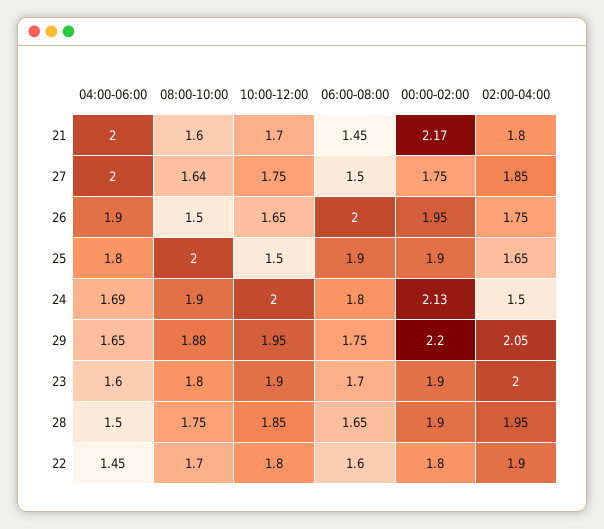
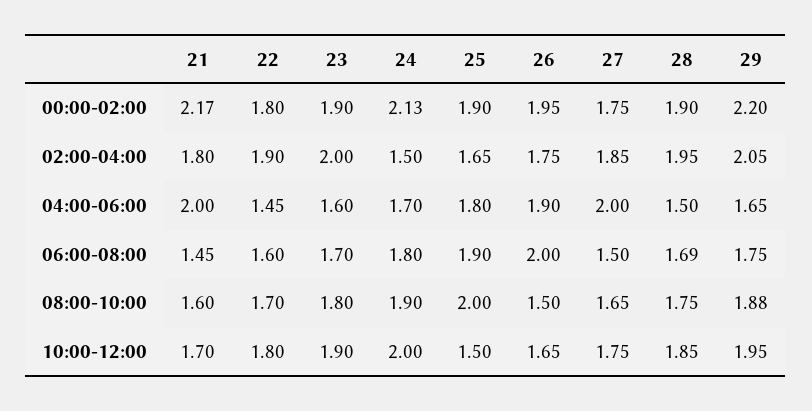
08:00-10:00, 27: 1.64 -> 1.65
04:00-06:00, 24: 1.69 -> 1.7
06:00-08:00, 28: 1.65 -> 1.69

